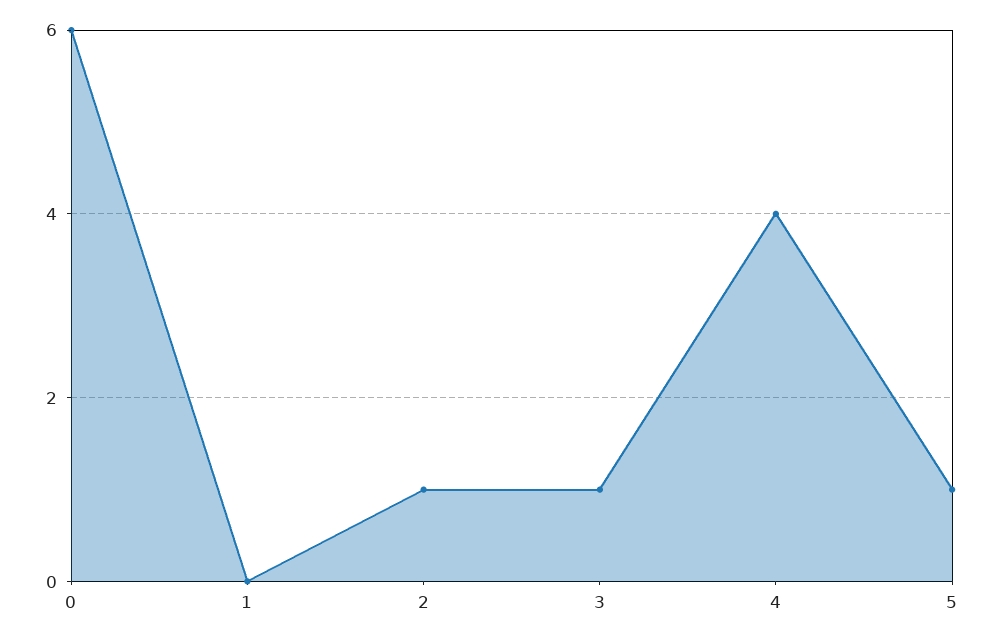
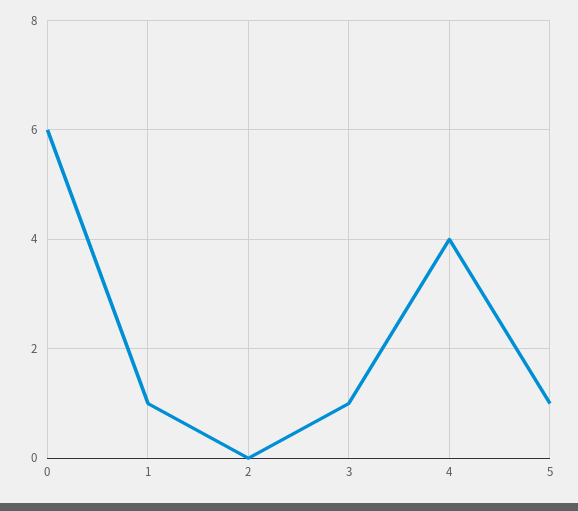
1: 0 -> 1
2: 1 -> 0

